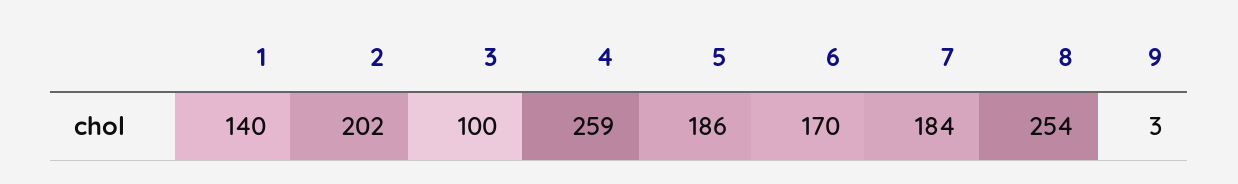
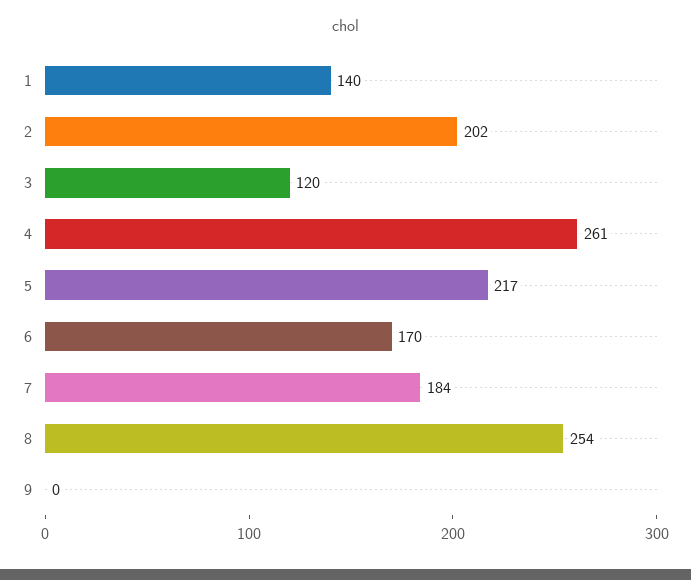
3: 100 -> 120
4: 259 -> 261
5: 186 -> 217
9: 3 -> 0

